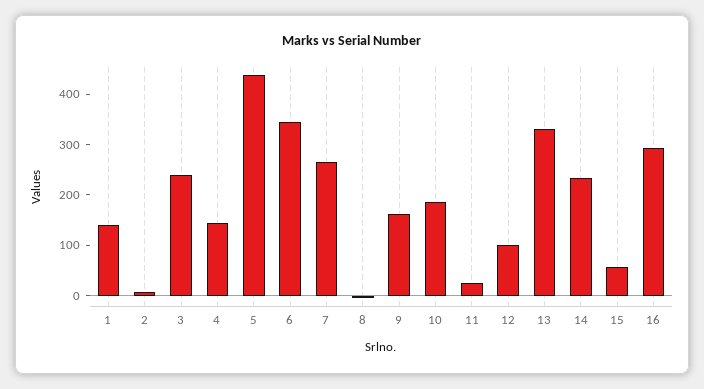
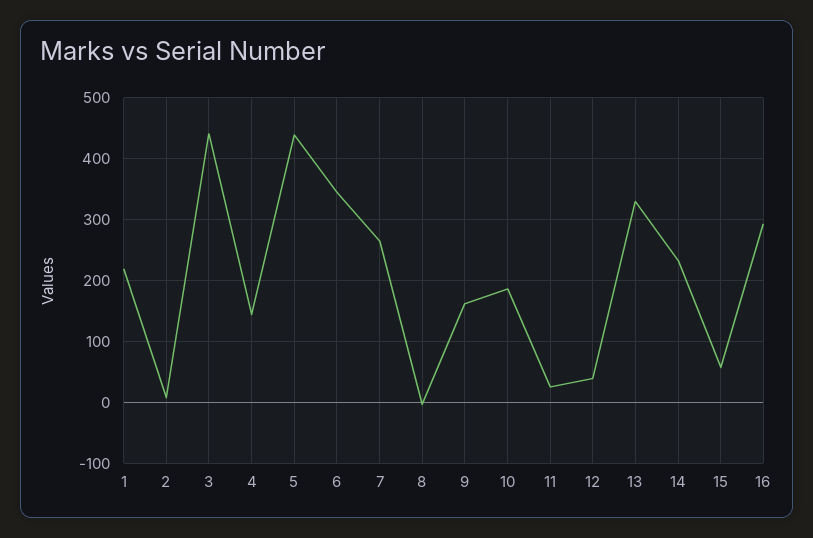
1: 140 -> 220
3: 240 -> 440
12: 100 -> 40

